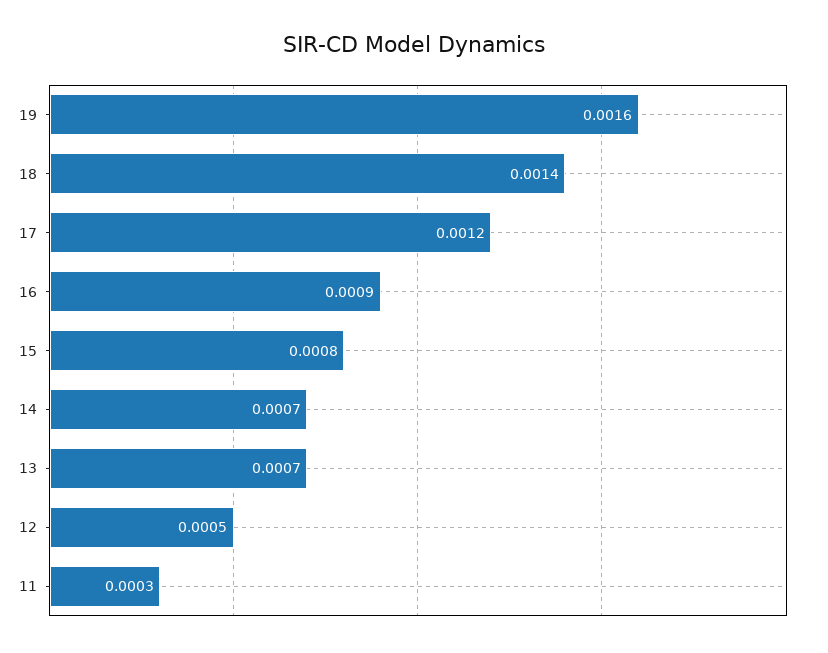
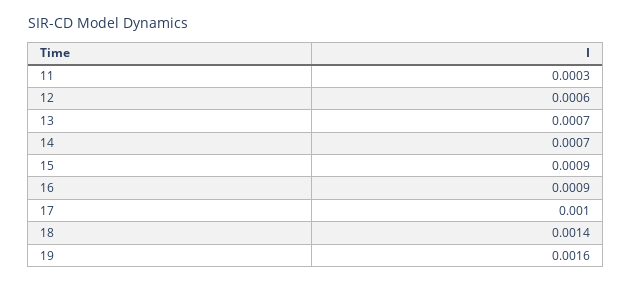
17: 0.0012 -> 0.001
15: 0.0008 -> 0.0009
12: 0.0005 -> 0.0006

